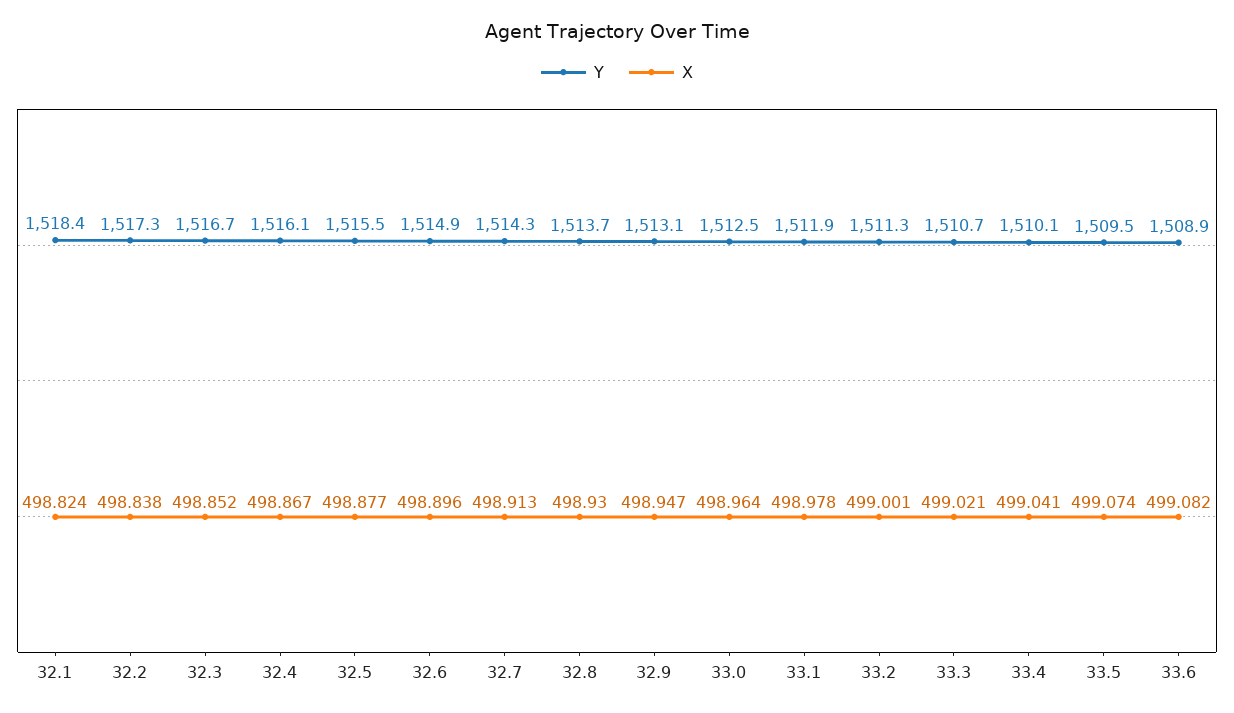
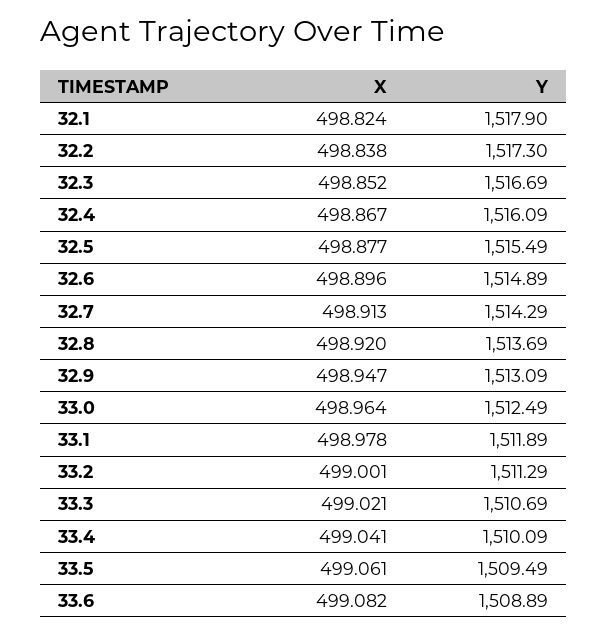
Y, 32.1: 1518.4 -> 1517.9
X, 32.8: 498.93 -> 498.92
X, 33.5: 499.074 -> 499.061

